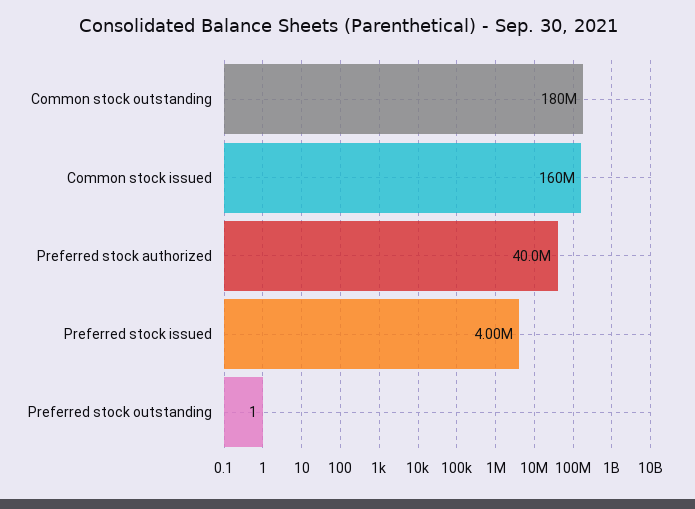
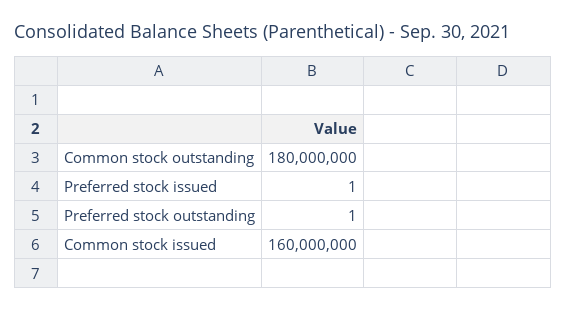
Preferred stock authorized: 40000000 -> none
Preferred stock issued: 4000000 -> 1

